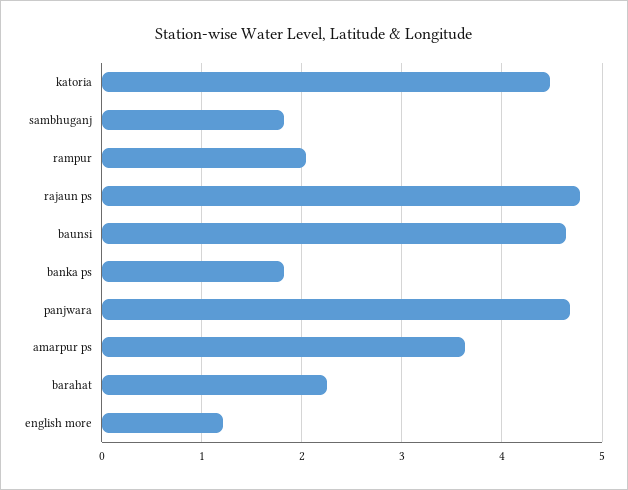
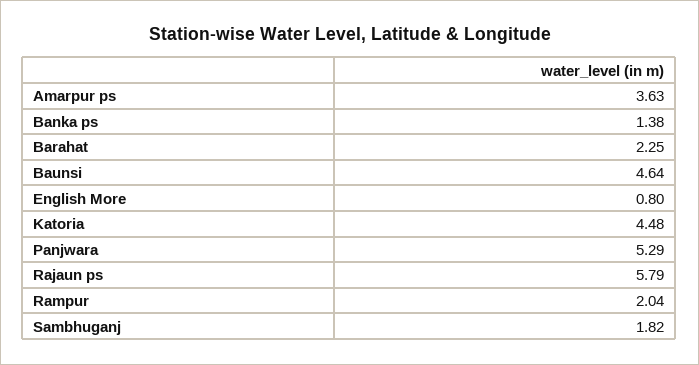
rajaun ps: 4.8 -> 5.79
banka ps: 1.8 -> 1.38
panjwara: 4.7 -> 5.29
english more: 1.2 -> 0.8

